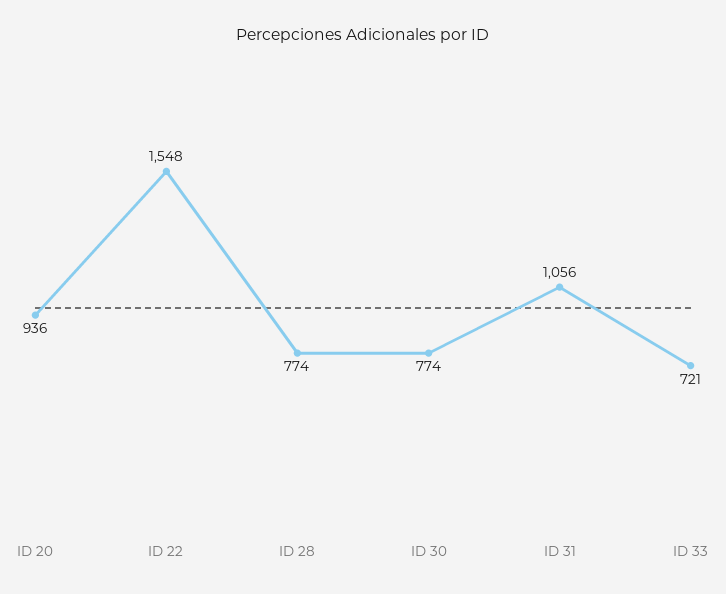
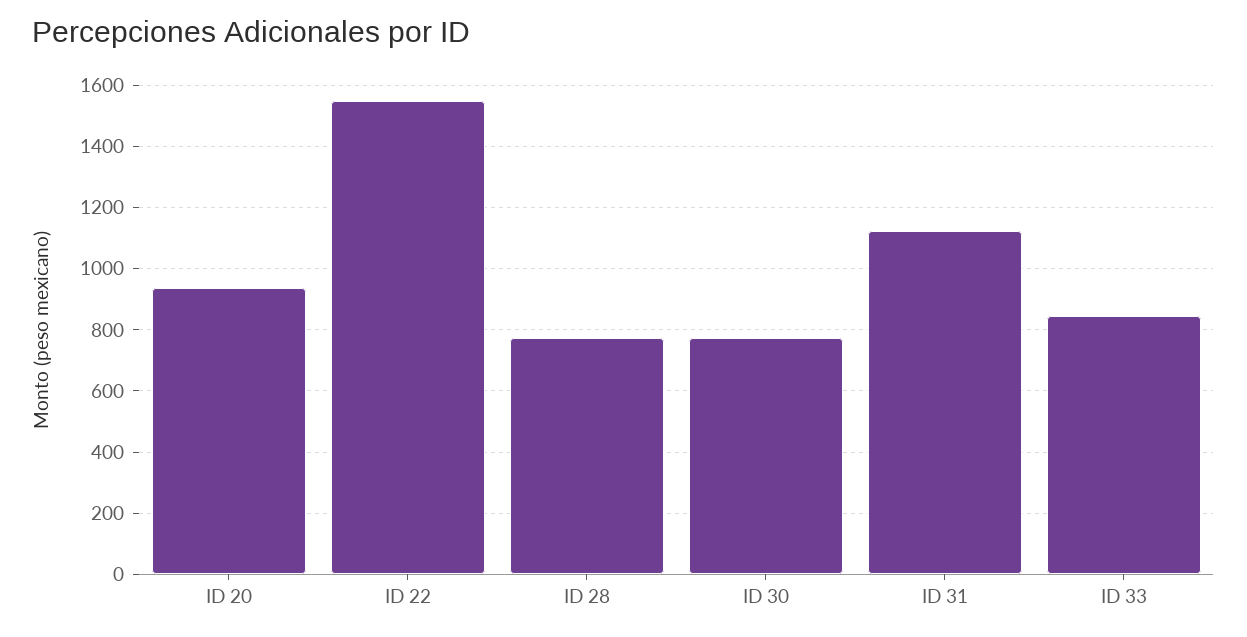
ID 31: 1056 -> 1120
ID 33: 721 -> 840

